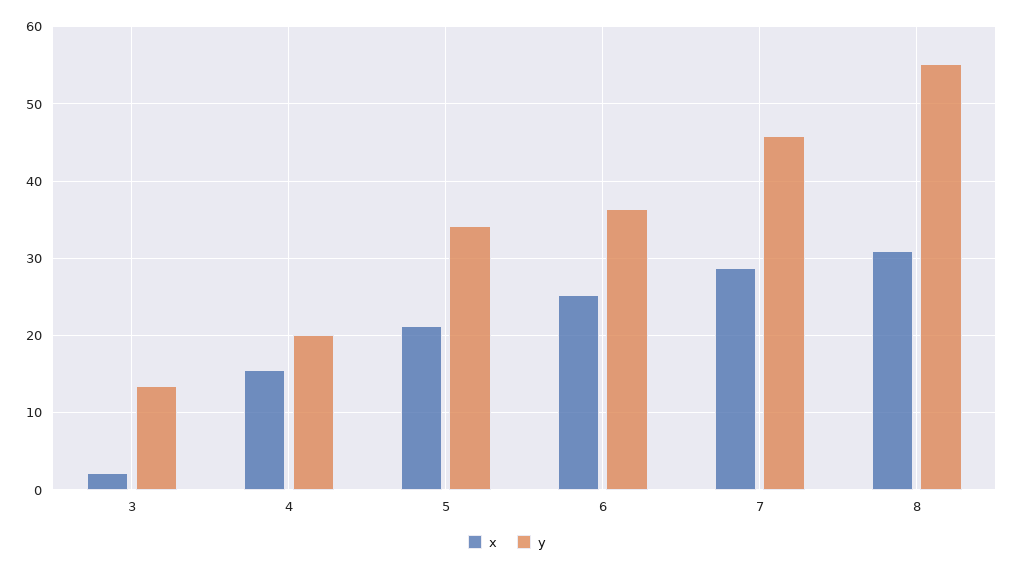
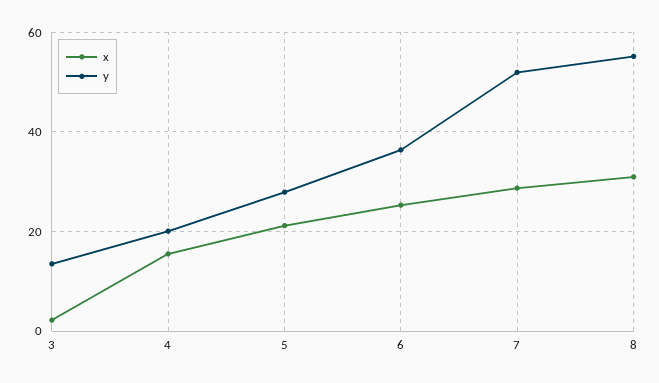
y, 5: 34 -> 28
y, 7: 46 -> 52

